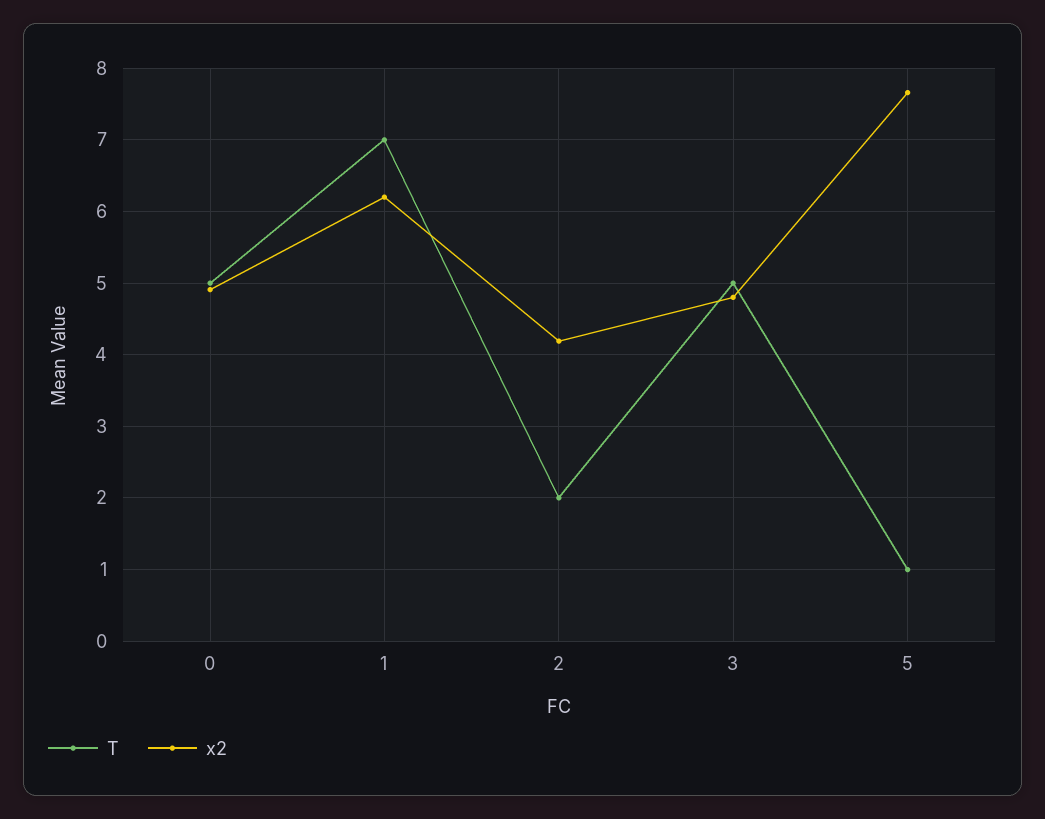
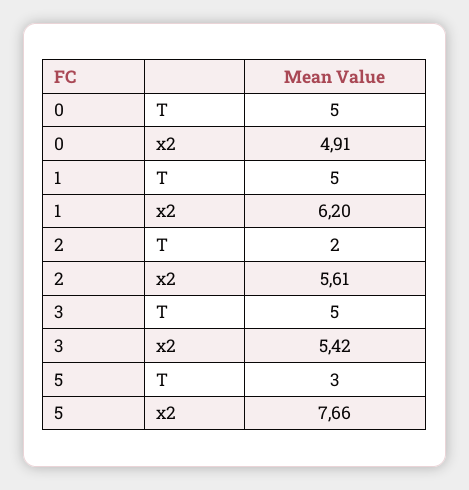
T, 1: 7 -> 5
x2, 2: 4.2 -> 5.61
x2, 3: 4.8 -> 5.42
T, 5: 1 -> 3

